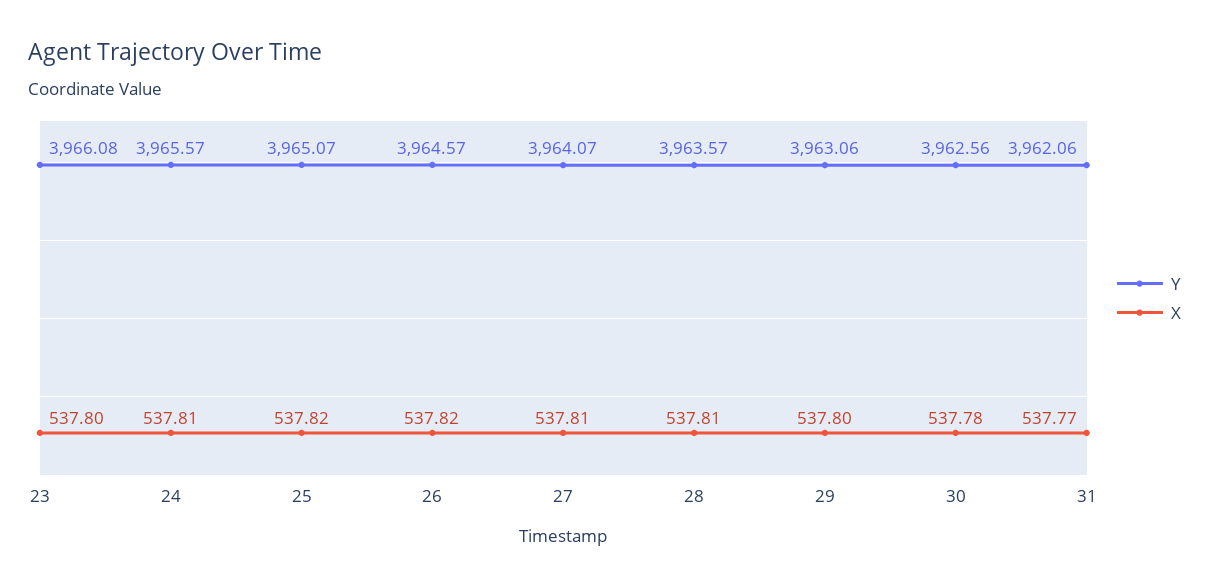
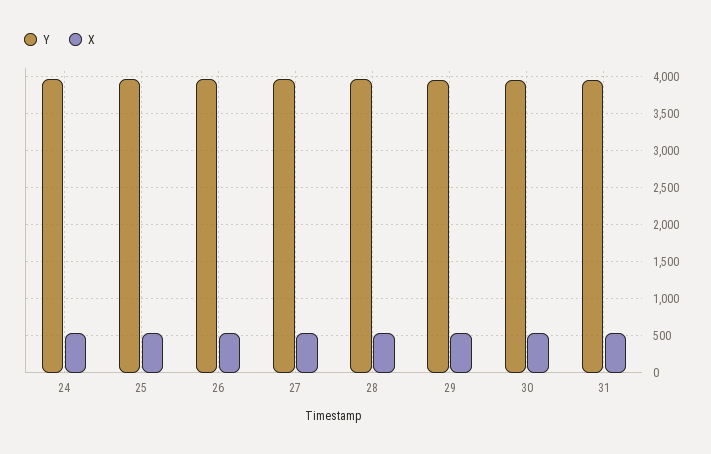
Y, 23: 3966.08 -> none
X, 23: 537.8 -> none

